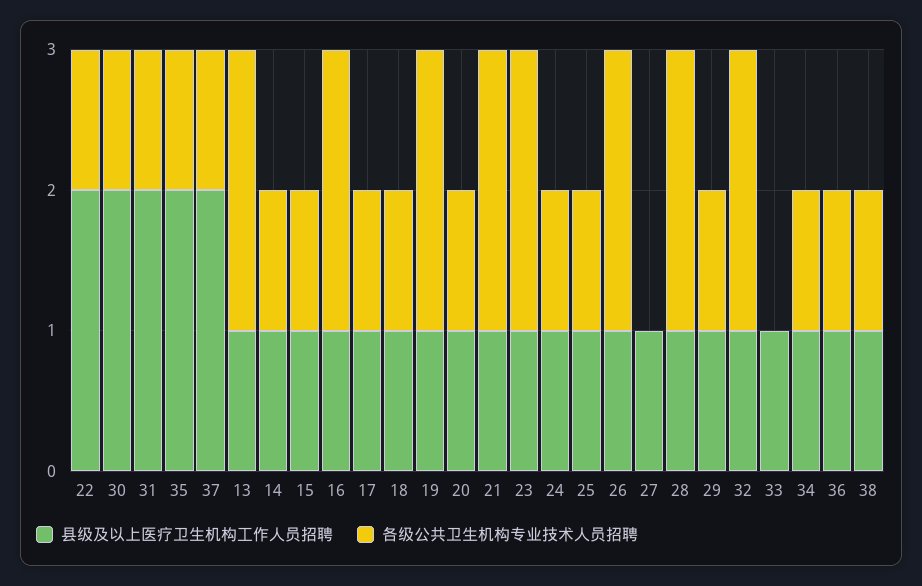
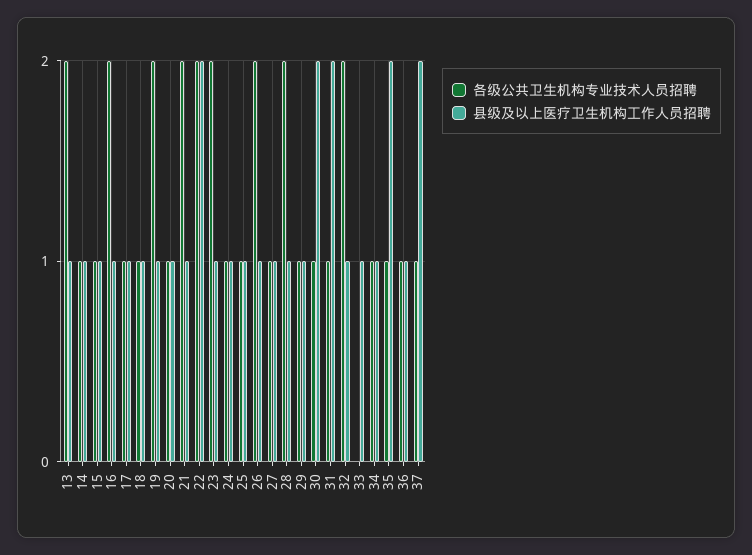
各级公共卫生机构专业技术人员招聘, 22: 1 -> 2
各级公共卫生机构专业技术人员招聘, 27: 0 -> 1
县级及以上医疗卫生机构工作人员招聘, 38: 1 -> none
各级公共卫生机构专业技术人员招聘, 38: 1 -> none

